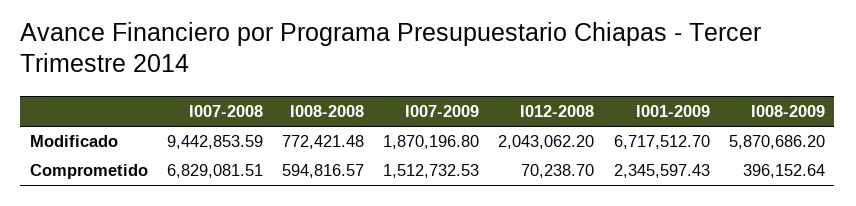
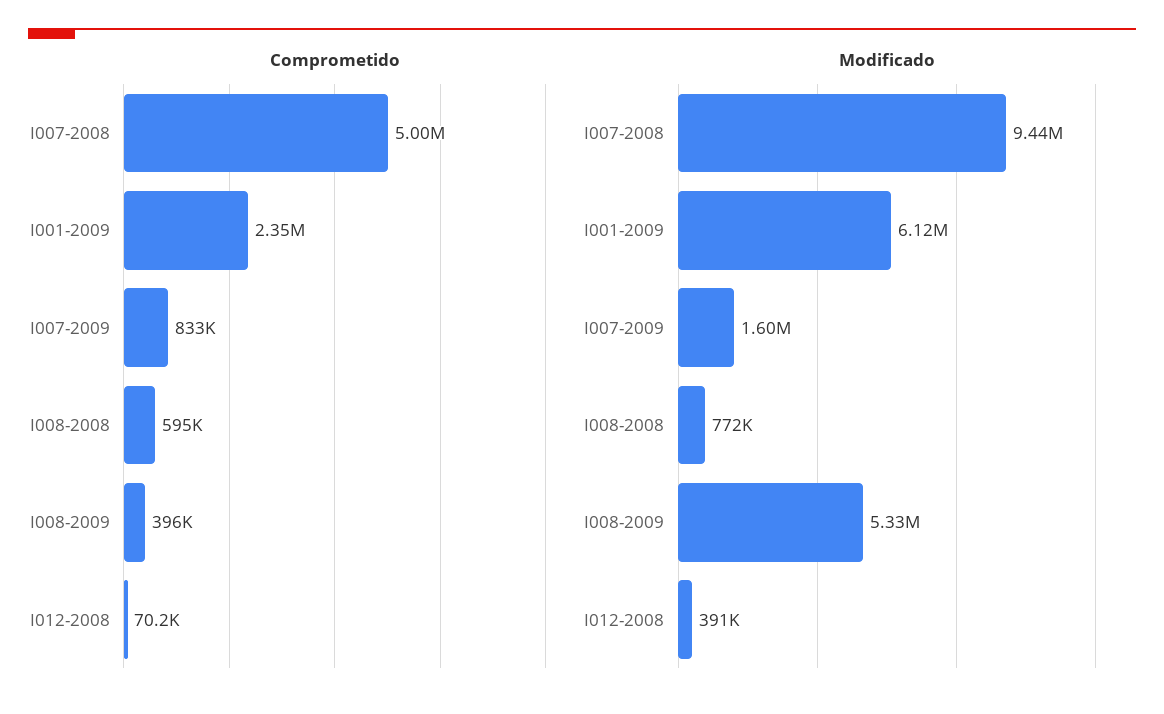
Modificado, I007-2009: 1870196.8 -> 1600000
Modificado, I012-2008: 2043062.2 -> 391000
Modificado, I001-2009: 6717512.7 -> 6120000
Modificado, I008-2009: 5870686.2 -> 5330000
Comprometido, I007-2008: 6829081.51 -> 5000000
Comprometido, I007-2009: 1512732.53 -> 833000

